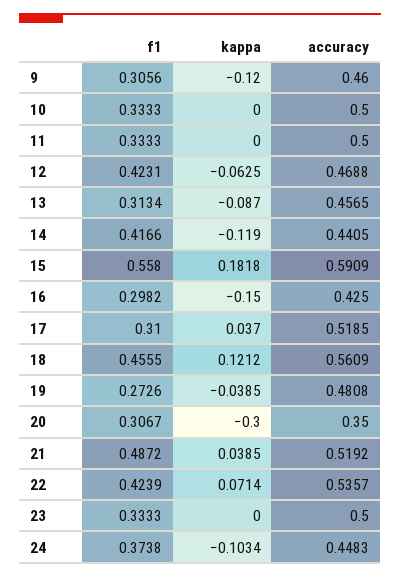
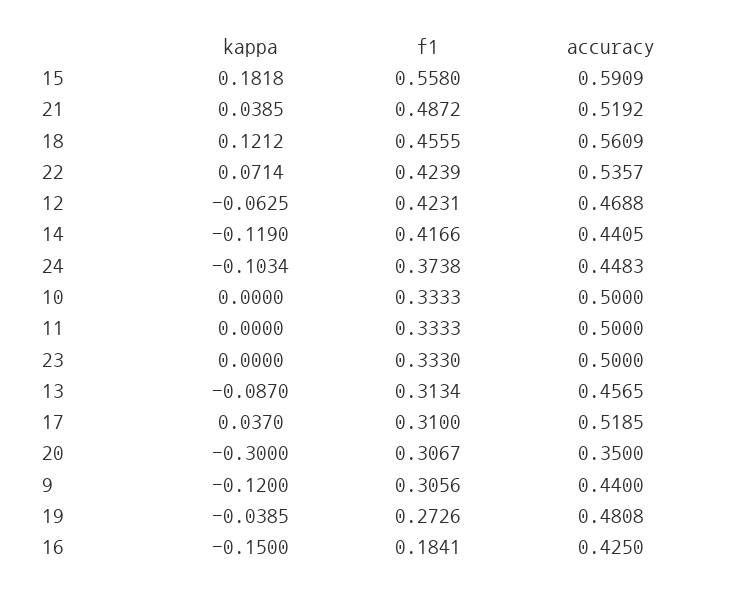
accuracy, 9: 0.46 -> 0.44
f1, 16: 0.2982 -> 0.1841
f1, 23: 0.3333 -> 0.333

